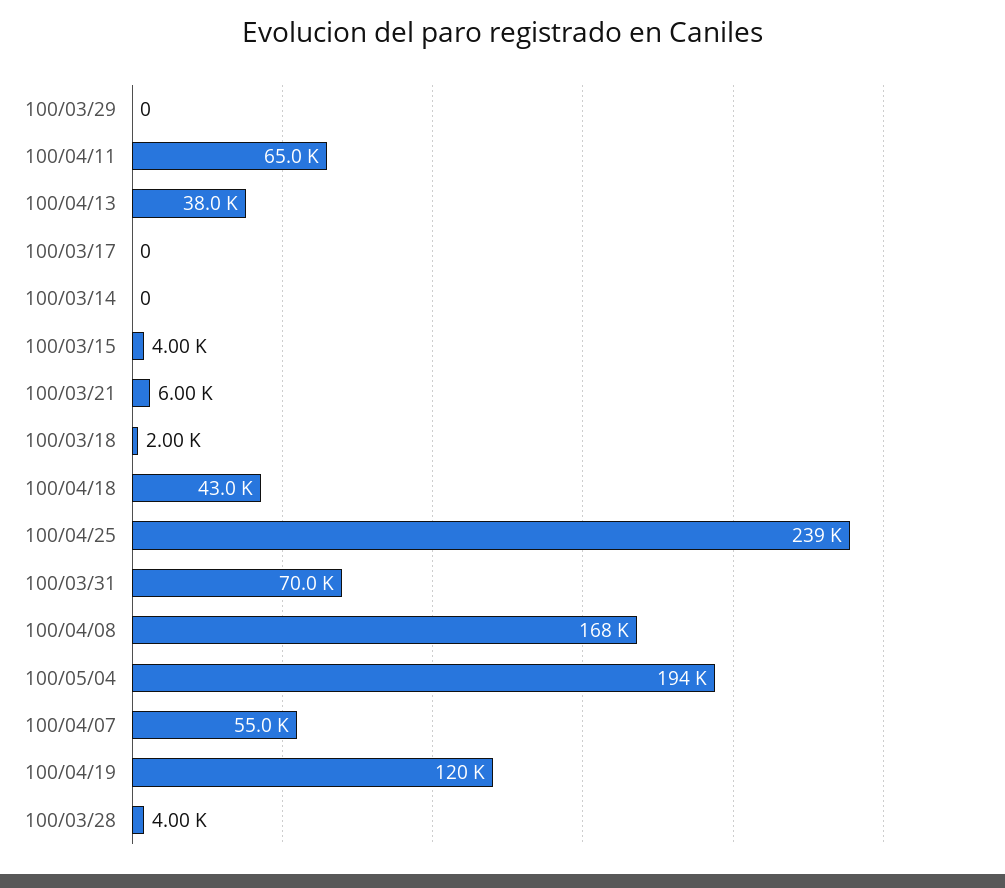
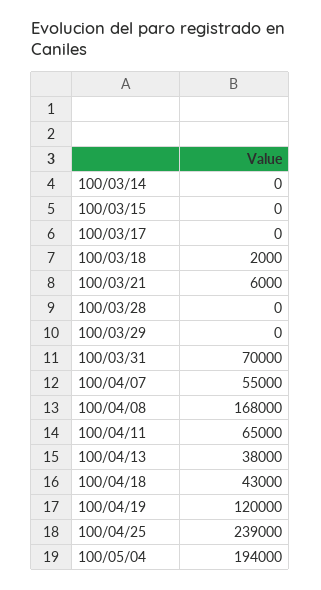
100/03/15: 4000 -> 0
100/03/28: 4000 -> 0

